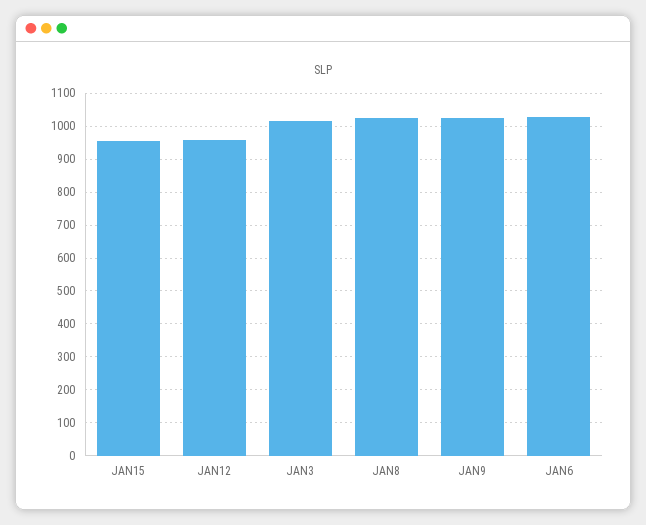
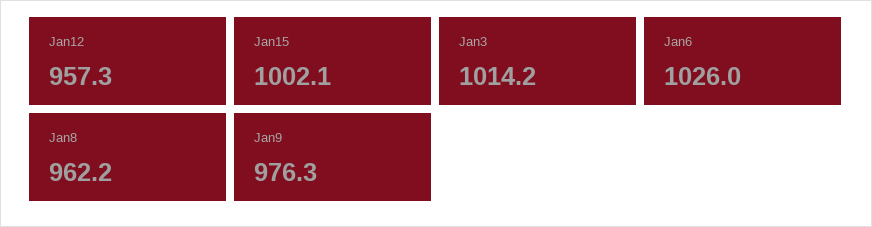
JAN15: 960 -> 1002.1
JAN8: 1020 -> 962.2
JAN9: 1020 -> 976.3

